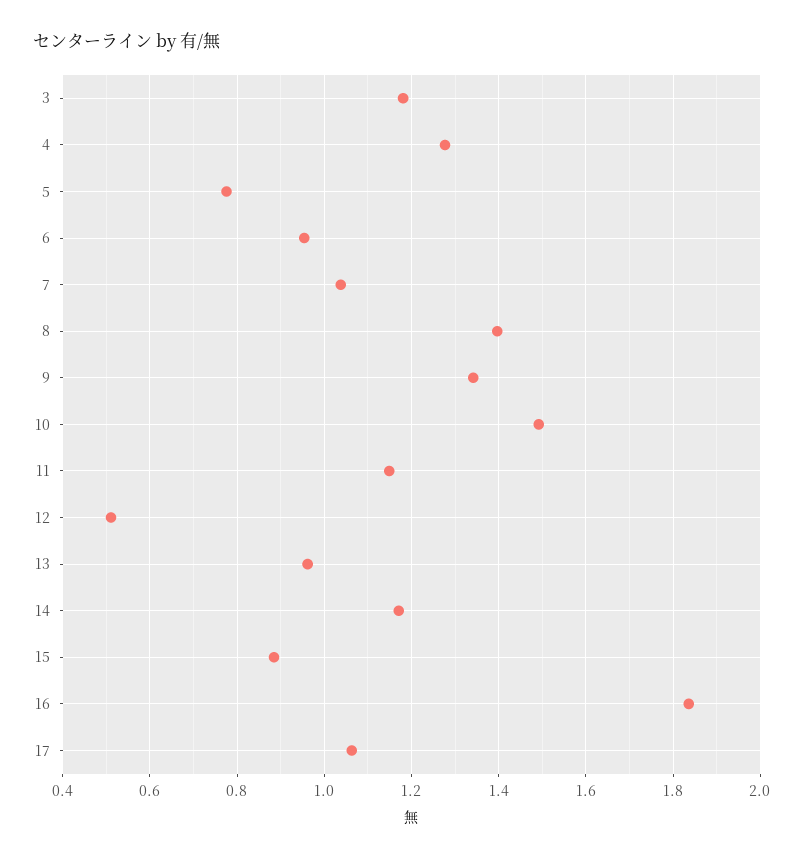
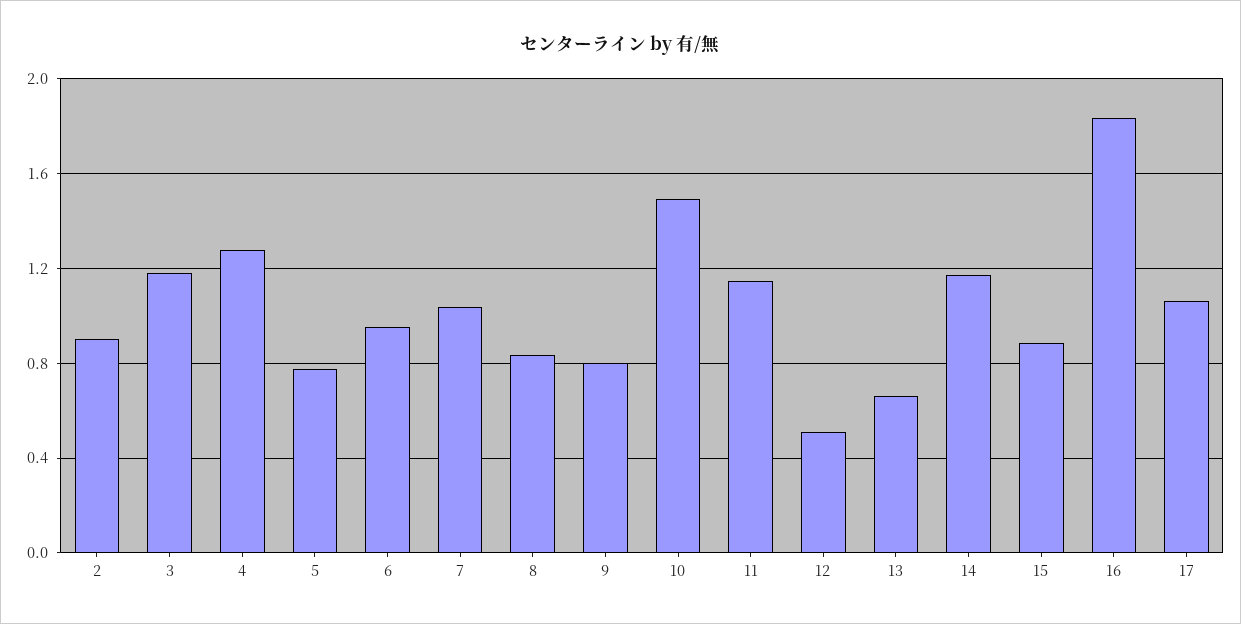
8: 1.4 -> 0.85
9: 1.34 -> 0.8
13: 0.96 -> 0.65
2: none -> 0.9

